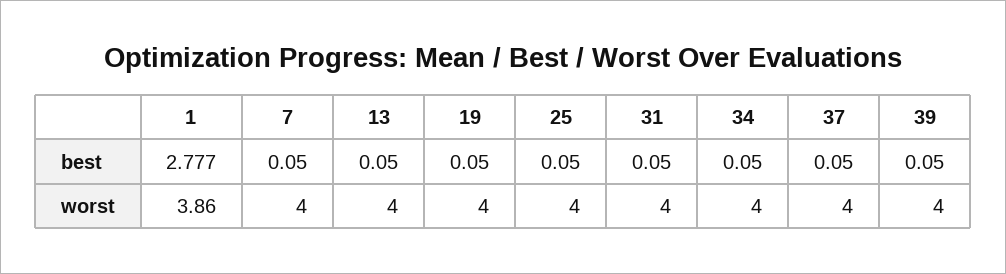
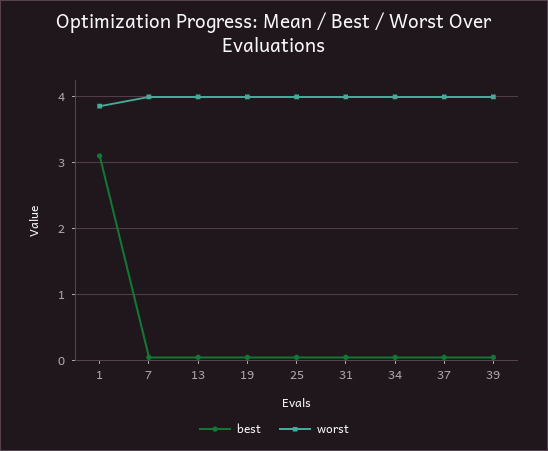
best, 1: 2.777 -> 3.1

